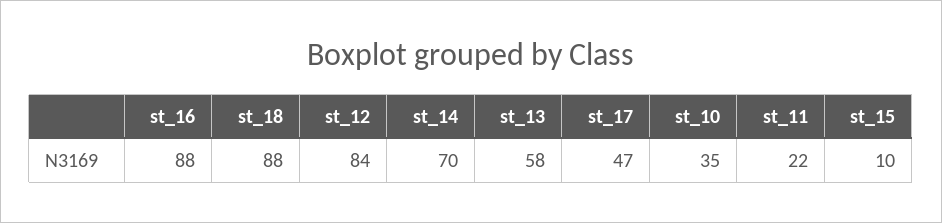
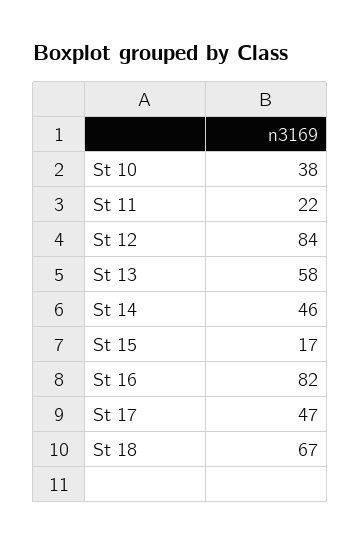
st_16: 88 -> 82
st_18: 88 -> 67
st_14: 70 -> 46
st_10: 35 -> 38
st_15: 10 -> 17

